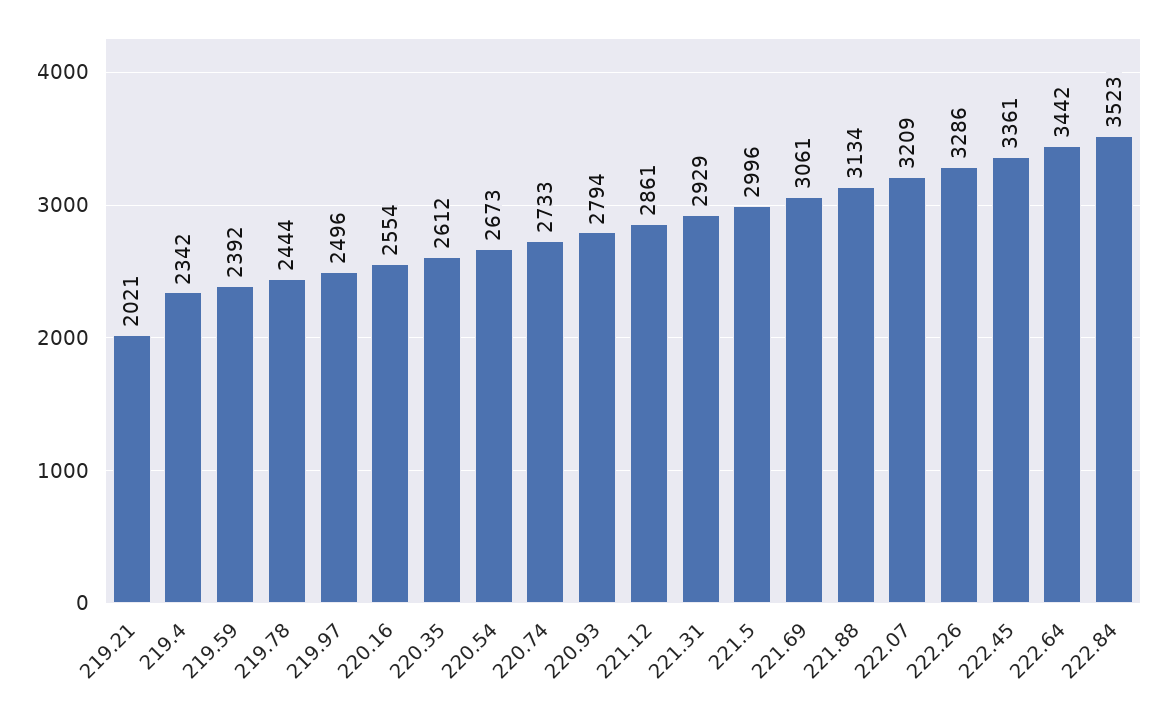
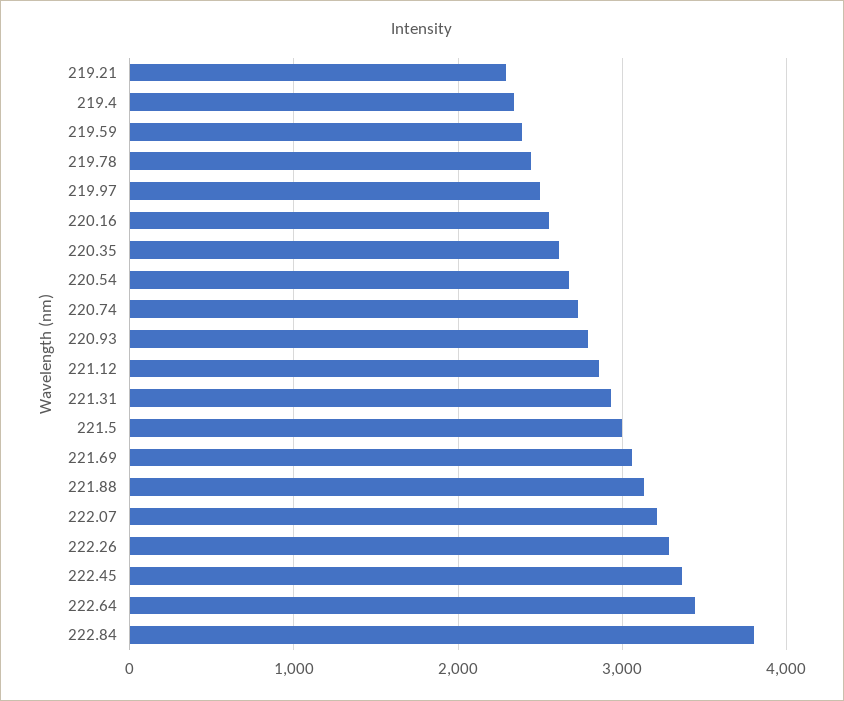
219.21: 2021 -> 2300
222.84: 3523 -> 3800

